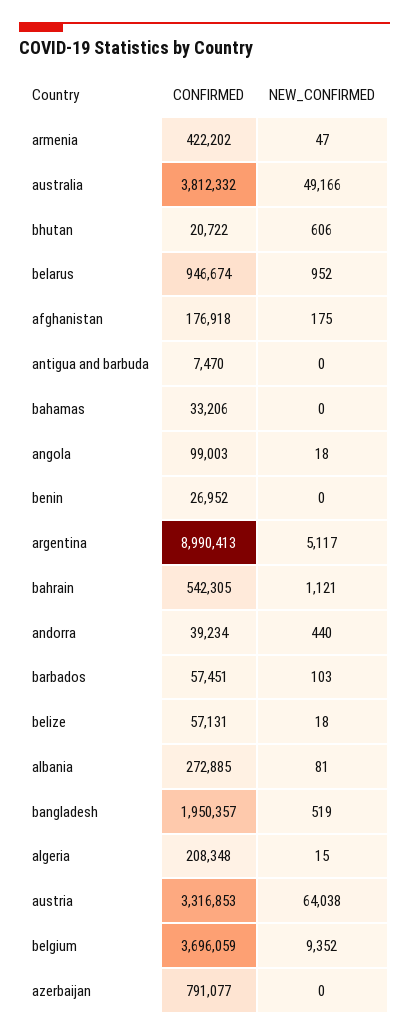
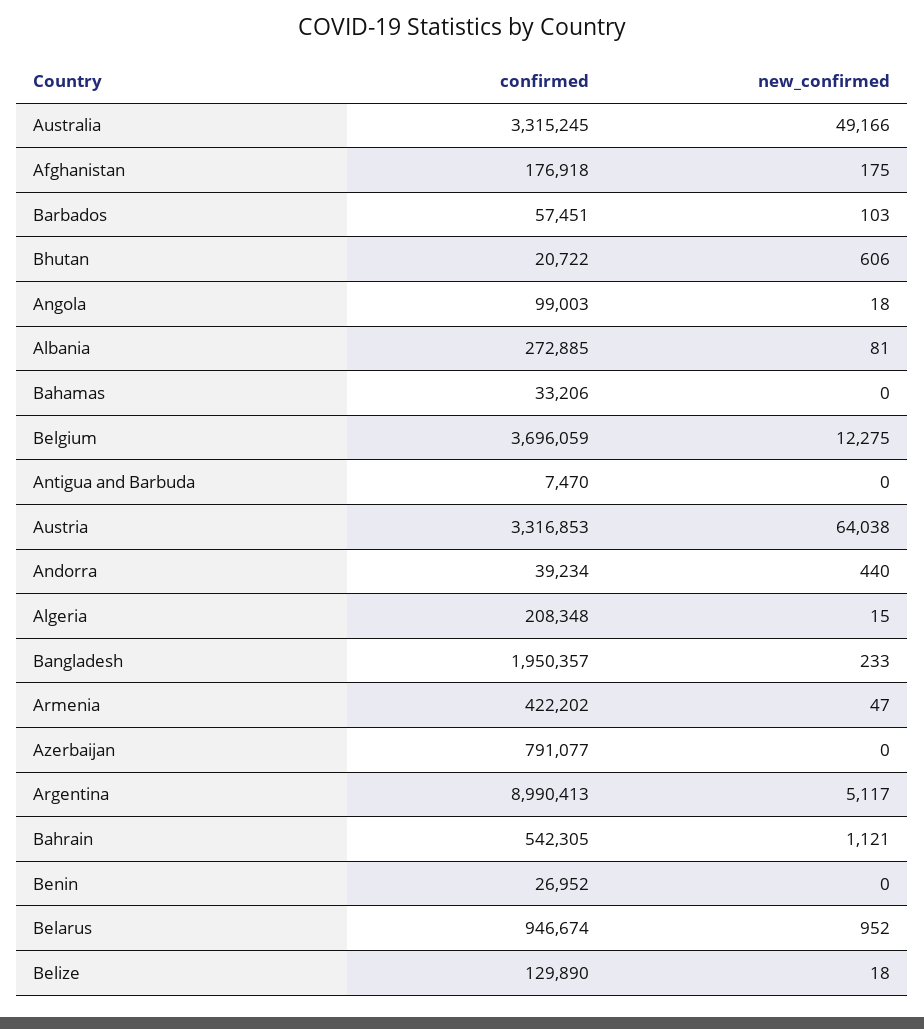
CONFIRMED, australia: 3812332 -> 3315245
CONFIRMED, belize: 57131 -> 129890
NEW_CONFIRMED, bangladesh: 519 -> 233
NEW_CONFIRMED, belgium: 9352 -> 12275

